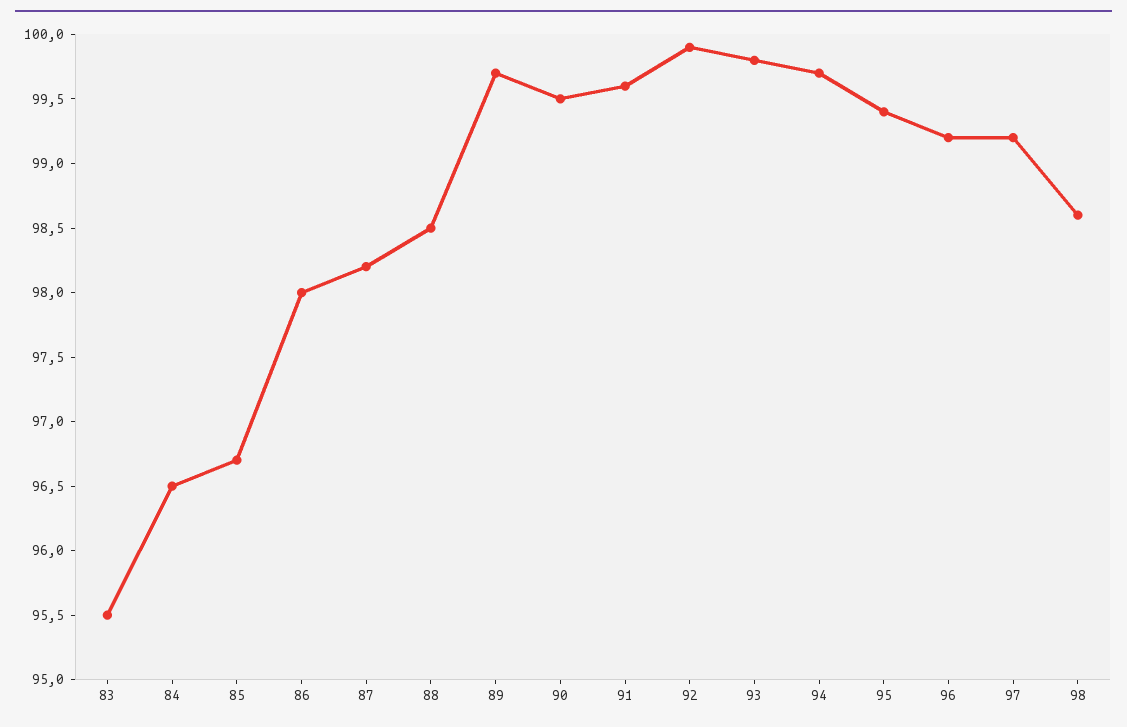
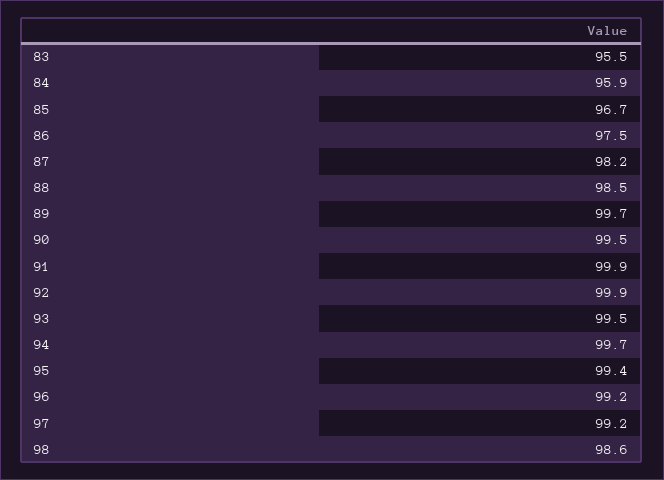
84: 96.5 -> 95.9
86: 98 -> 97.5
91: 99.6 -> 99.9
93: 99.8 -> 99.5

